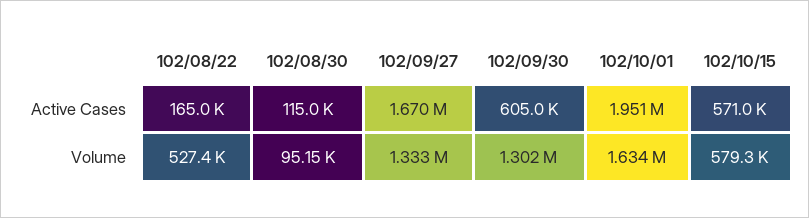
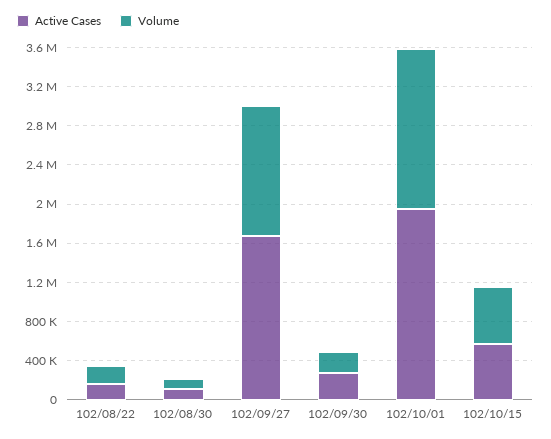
Active Cases, 102/09/30: 605000 -> 300000
Volume, 102/08/22: 527400 -> 200000
Volume, 102/09/30: 1302000 -> 200000

